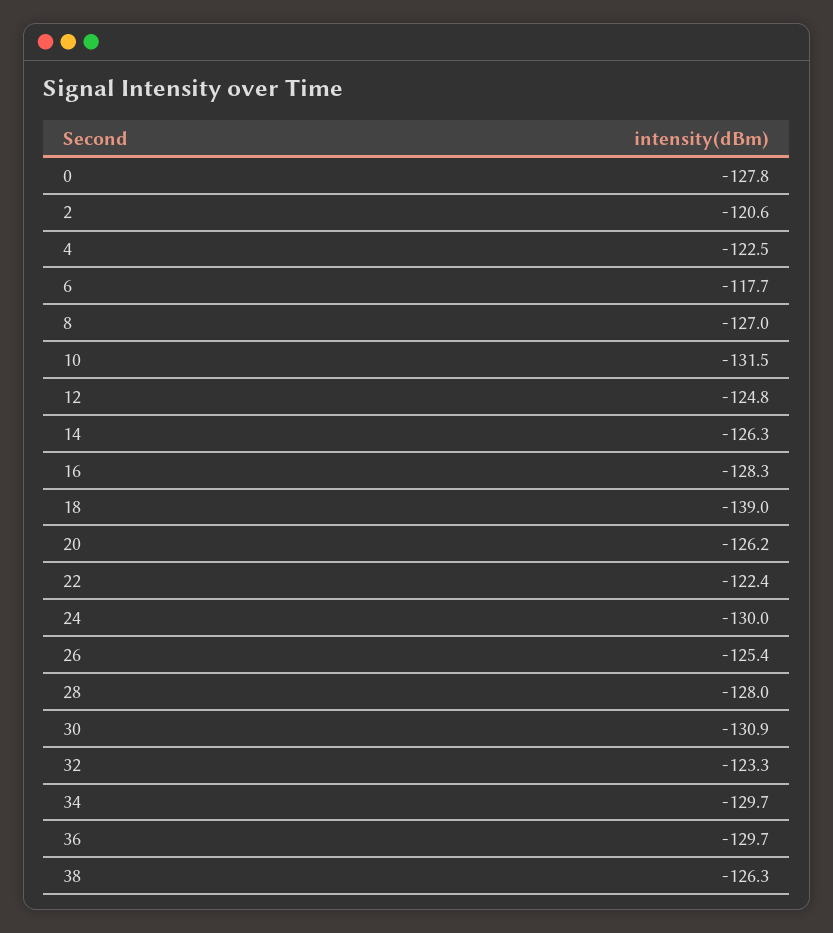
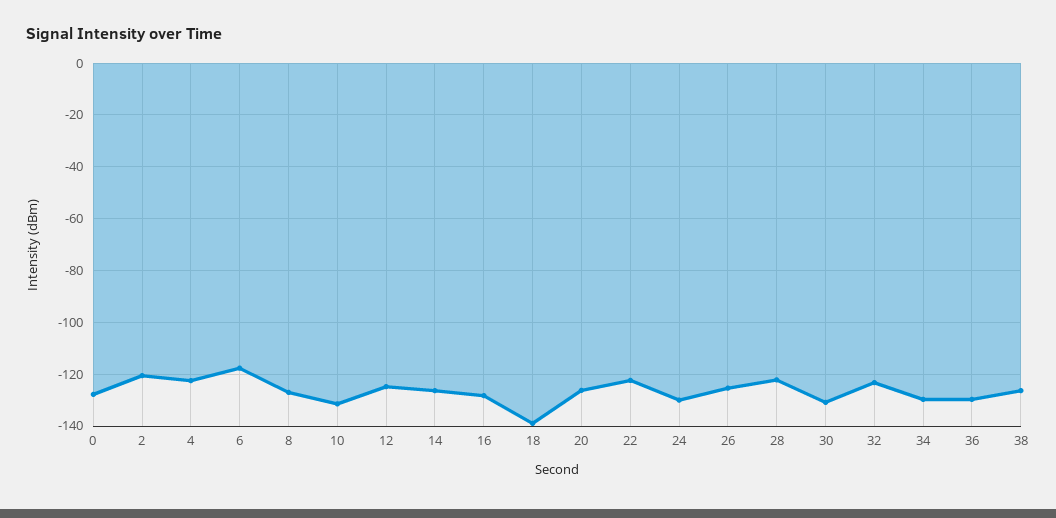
28: -128 -> -122.5

